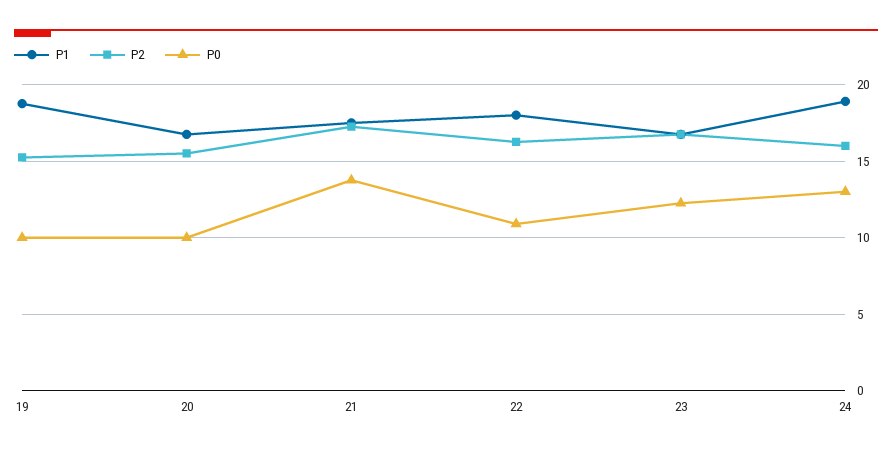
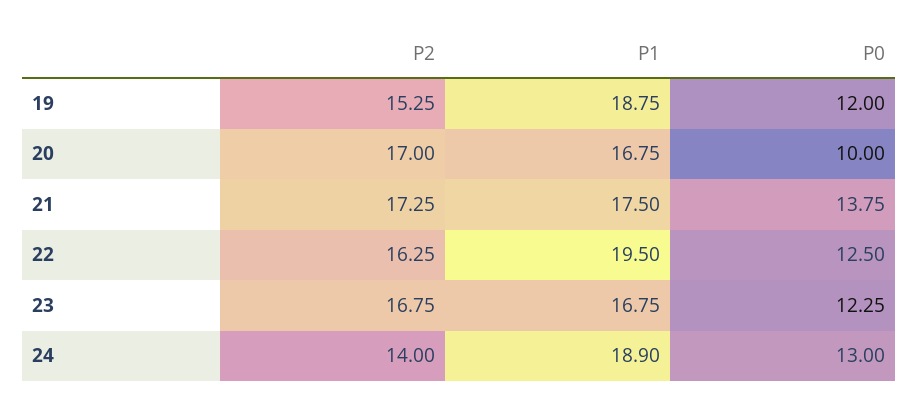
P0, 19: 10 -> 12
P2, 20: 15.5 -> 17
P1, 22: 18 -> 19.5
P0, 22: 11 -> 12.5
P2, 24: 16 -> 14

